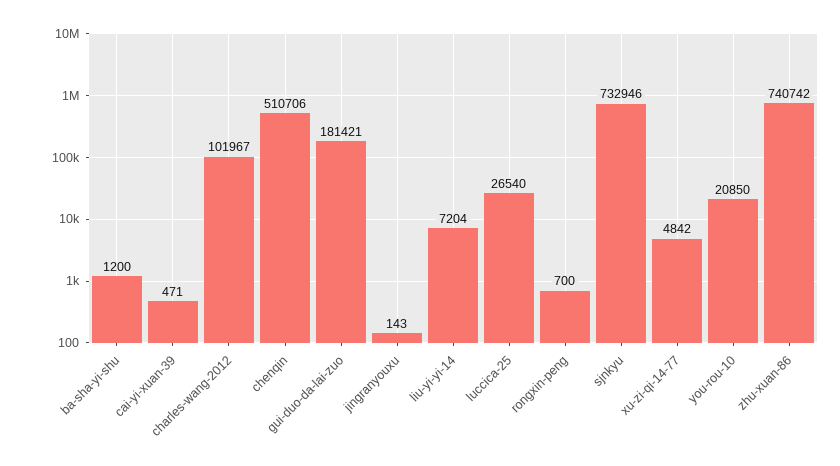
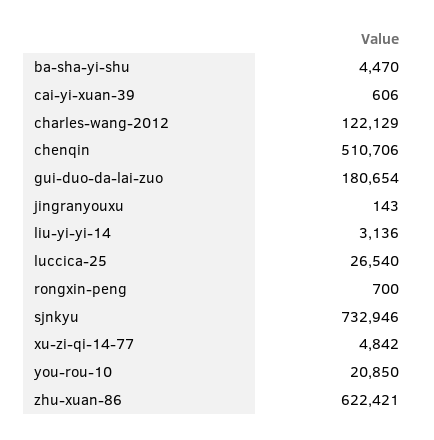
ba-sha-yi-shu: 1200 -> 4470
cai-yi-xuan-39: 471 -> 606
charles-wang-2012: 101967 -> 122129
gui-duo-da-lai-zuo: 181421 -> 180654
liu-yi-yi-14: 7204 -> 3136
zhu-xuan-86: 740742 -> 622421

